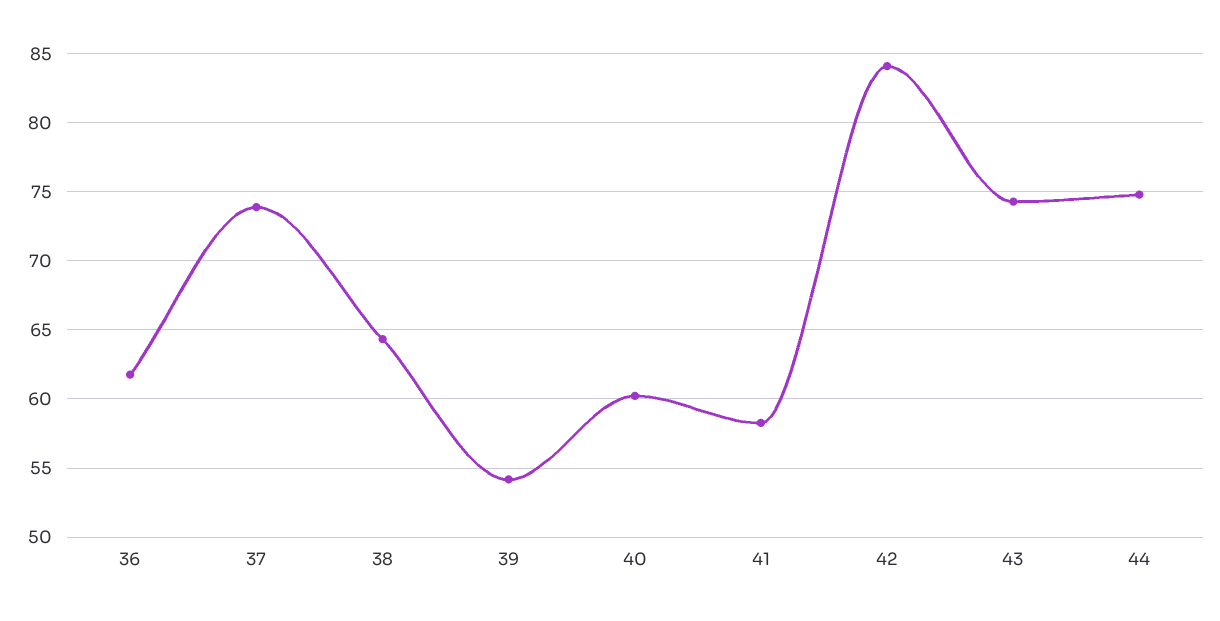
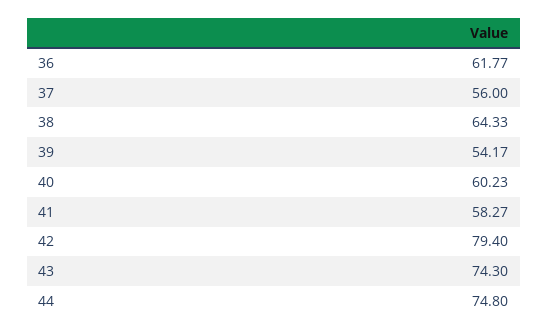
37: 74 -> 56
42: 84 -> 79.4

